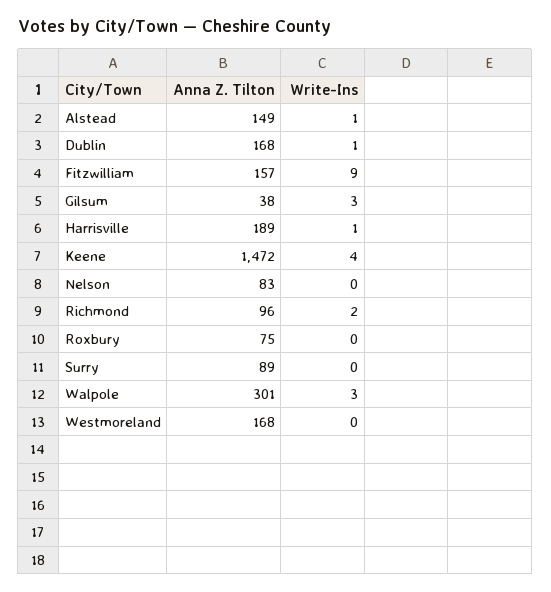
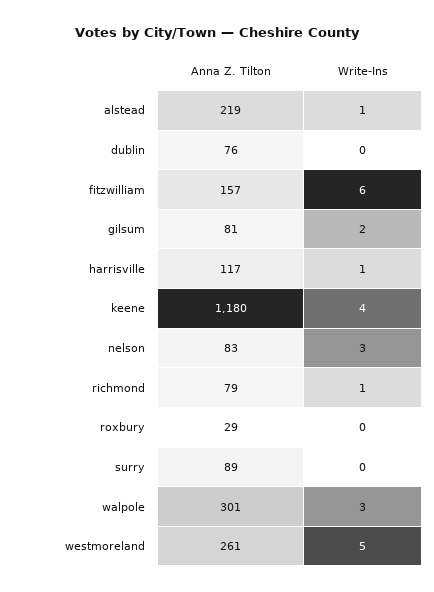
Anna Z. Tilton, Alstead: 149 -> 219
Anna Z. Tilton, Dublin: 168 -> 76
Write-Ins, Dublin: 1 -> 0
Write-Ins, Fitzwilliam: 9 -> 6
Anna Z. Tilton, Gilsum: 38 -> 81
Write-Ins, Gilsum: 3 -> 2
Anna Z. Tilton, Harrisville: 189 -> 117
Anna Z. Tilton, Keene: 1472 -> 1180
Write-Ins, Nelson: 0 -> 3
Anna Z. Tilton, Richmond: 96 -> 79
Write-Ins, Richmond: 2 -> 1
Anna Z. Tilton, Roxbury: 75 -> 29
Anna Z. Tilton, Westmoreland: 168 -> 261
Write-Ins, Westmoreland: 0 -> 5

